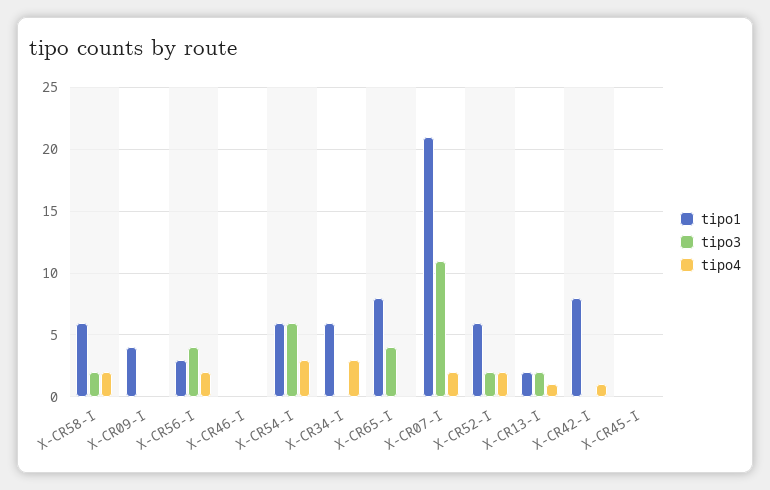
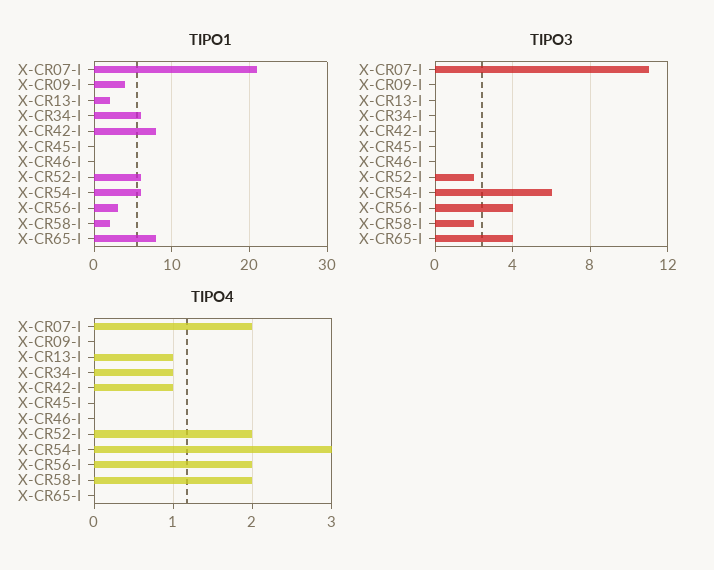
tipo1, X-CR58-I: 6 -> 2
tipo4, X-CR34-I: 3 -> 1
tipo3, X-CR13-I: 2 -> 0

